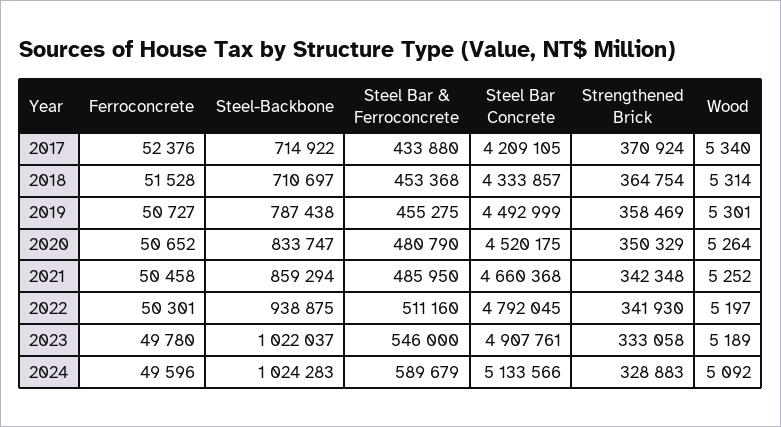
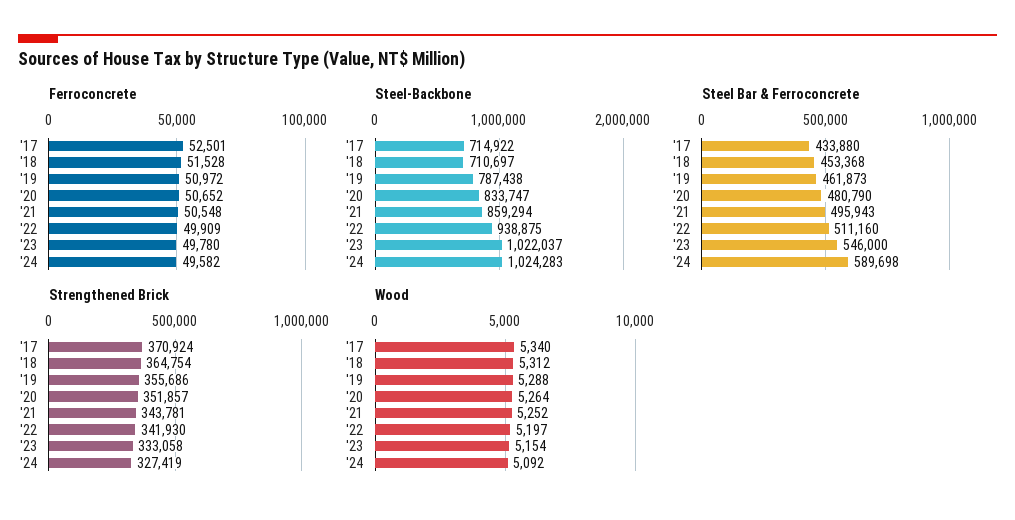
Ferroconcrete, 2017: 52376 -> 52501
Steel Bar Concrete, 2017: 4209105 -> none
Steel Bar Concrete, 2018: 4333857 -> none
Wood, 2018: 5314 -> 5312
Ferroconcrete, 2019: 50727 -> 50972
Steel Bar & Ferroconcrete, 2019: 455275 -> 461873
Steel Bar Concrete, 2019: 4492999 -> none
Strengthened Brick, 2019: 358469 -> 355686
Wood, 2019: 5301 -> 5288
Steel Bar Concrete, 2020: 4520175 -> none
Strengthened Brick, 2020: 350329 -> 351857
Ferroconcrete, 2021: 50458 -> 50548
Steel Bar & Ferroconcrete, 2021: 485950 -> 495943
Steel Bar Concrete, 2021: 4660368 -> none
Strengthened Brick, 2021: 342348 -> 343781
Ferroconcrete, 2022: 50301 -> 49909
Steel Bar Concrete, 2022: 4792045 -> none
Steel Bar Concrete, 2023: 4907761 -> none
Wood, 2023: 5189 -> 5154
Ferroconcrete, 2024: 49596 -> 49582
Steel Bar & Ferroconcrete, 2024: 589679 -> 589698
Steel Bar Concrete, 2024: 5133566 -> none
Strengthened Brick, 2024: 328883 -> 327419

